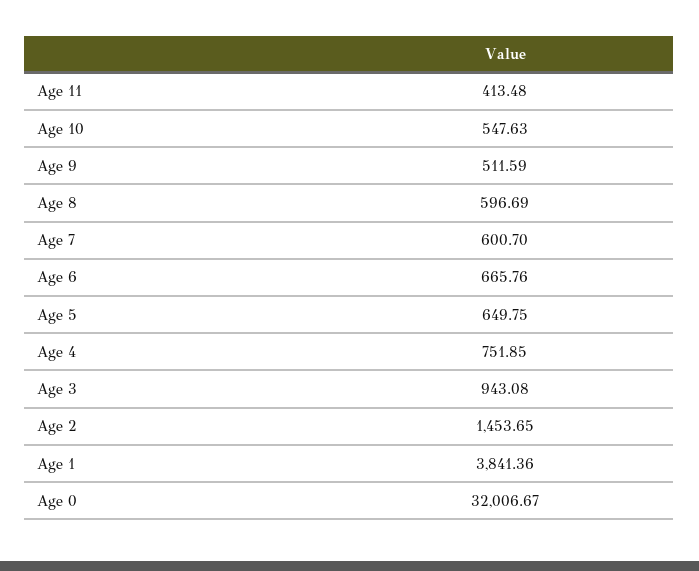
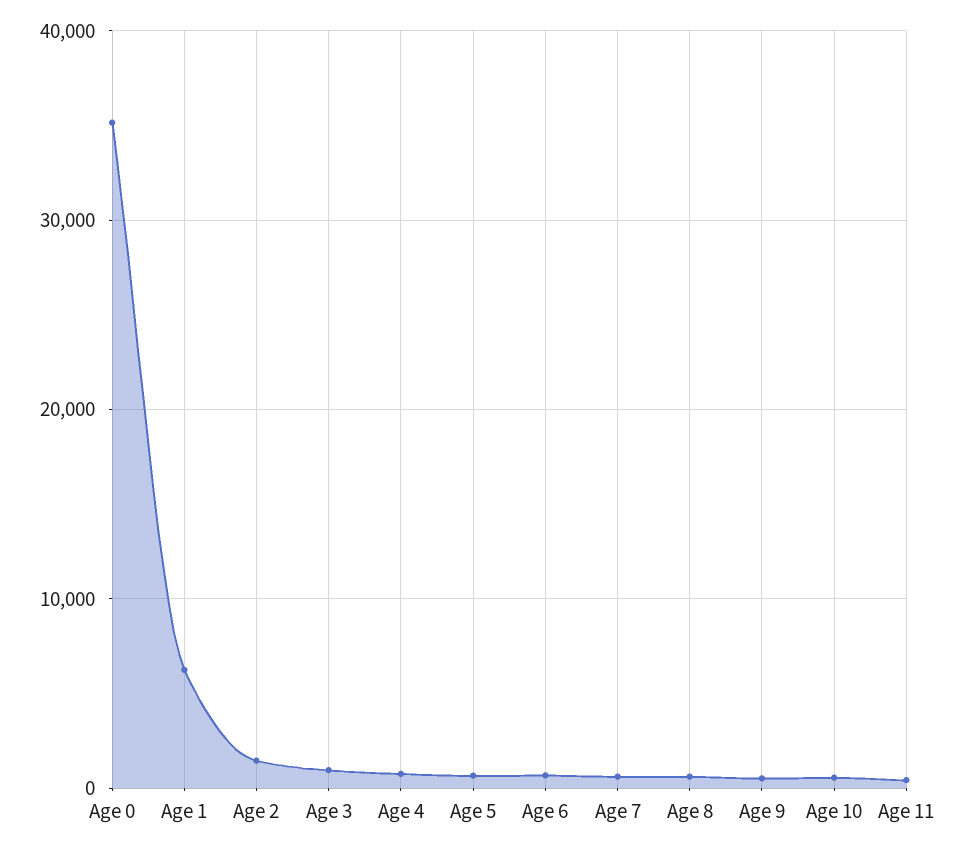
Age 1: 3841.36 -> 6000
Age 0: 32006.67 -> 35000

